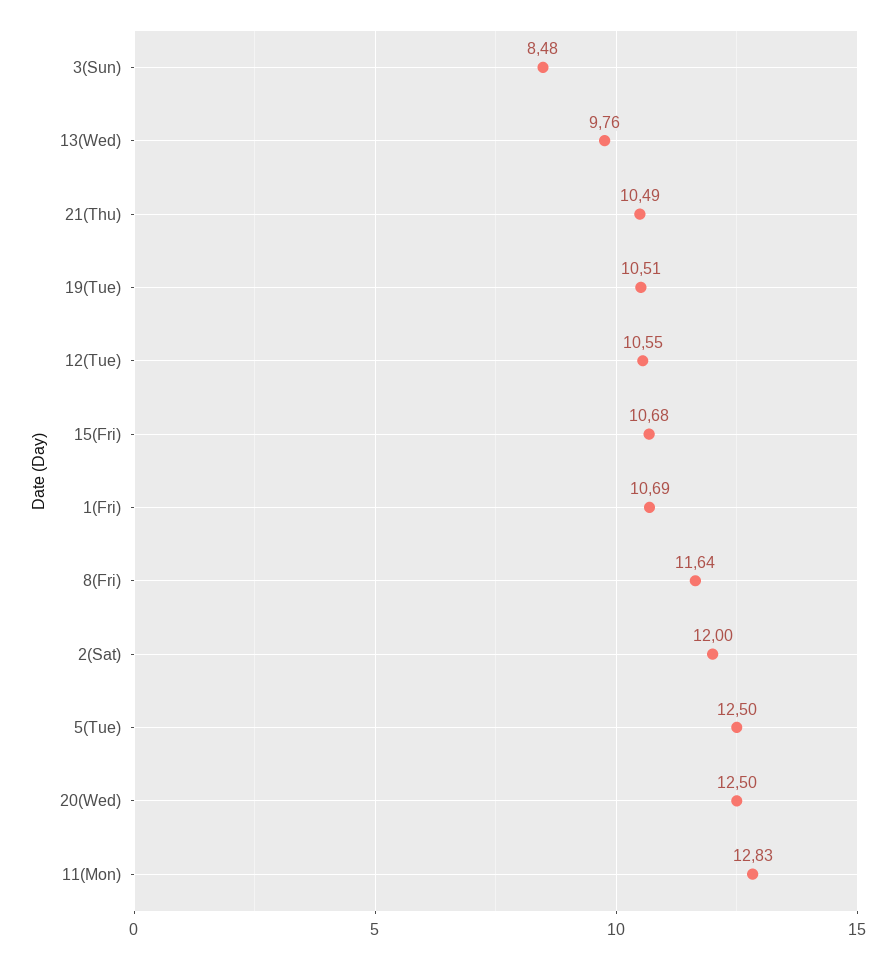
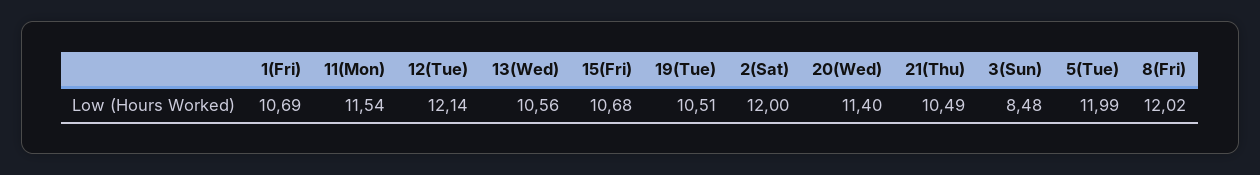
13(Wed): 9.76 -> 10.56
12(Tue): 10.55 -> 12.14
8(Fri): 11.64 -> 12.02
5(Tue): 12.5 -> 11.99
20(Wed): 12.5 -> 11.4
11(Mon): 12.83 -> 11.54

